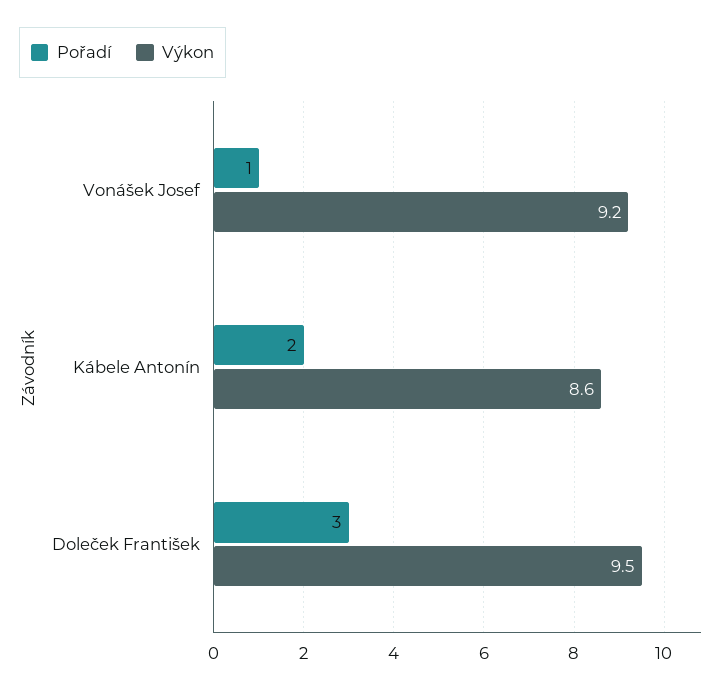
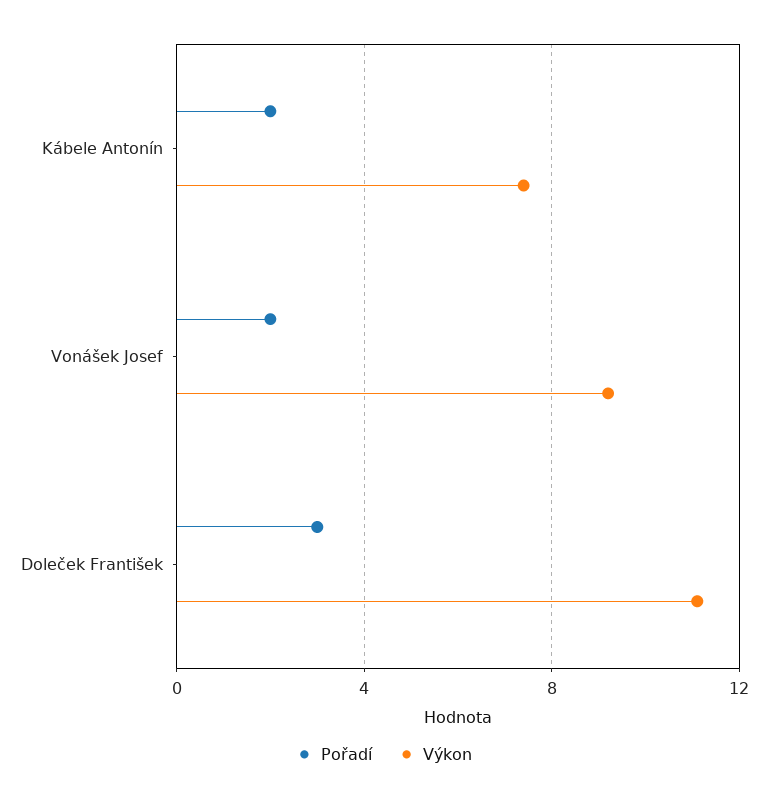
Pořadí, Vonášek Josef: 1 -> 2
Výkon, Kábele Antonín: 8.6 -> 7.5
Výkon, Doleček František: 9.5 -> 11

